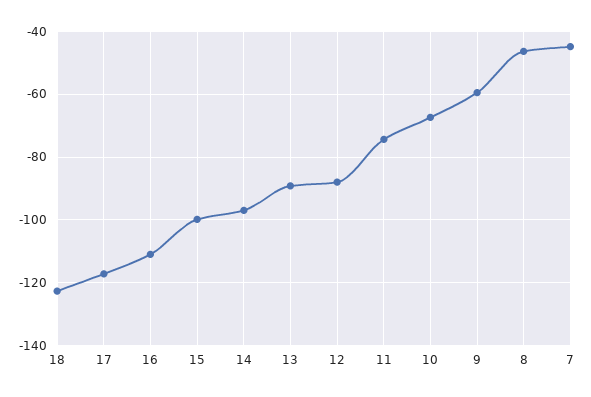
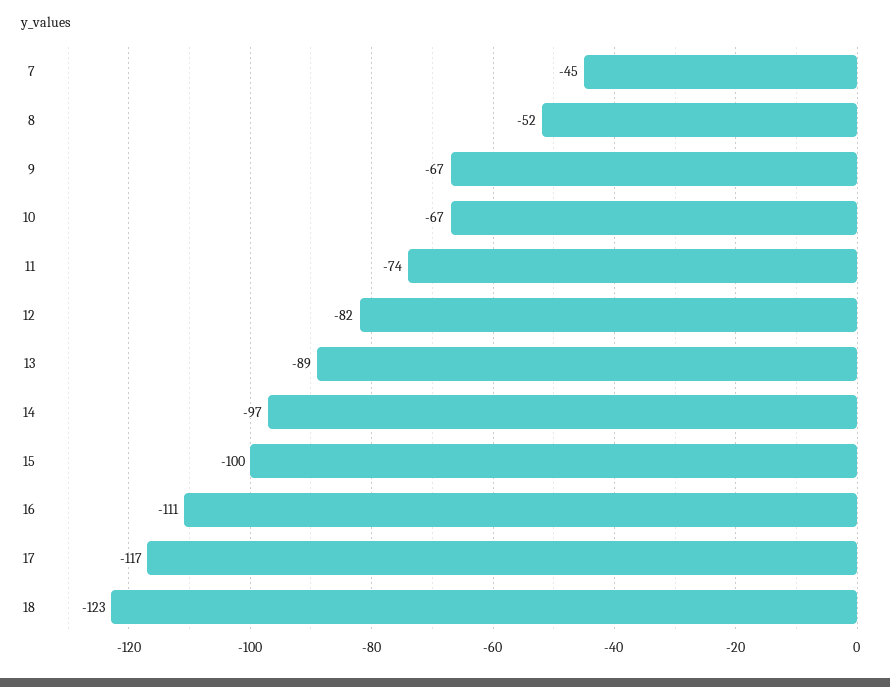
12: -88 -> -82
9: -60 -> -67
8: -46 -> -52

